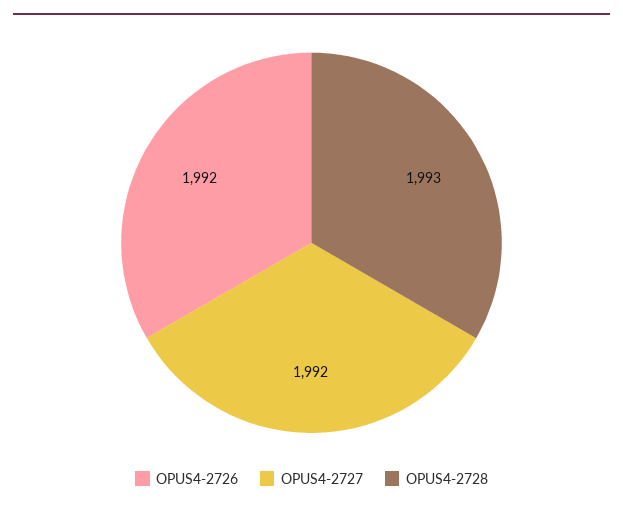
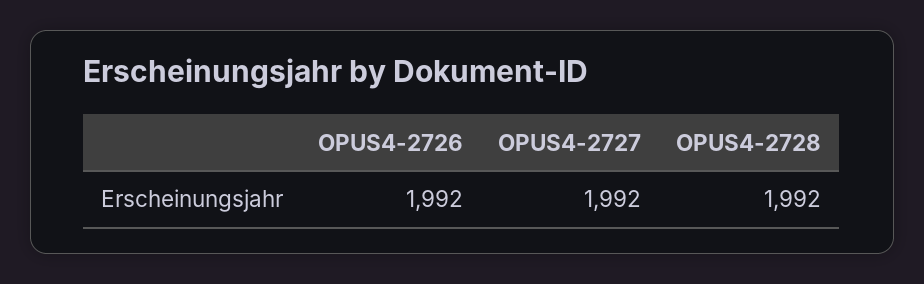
OPUS4-2728: 1993 -> 1992

